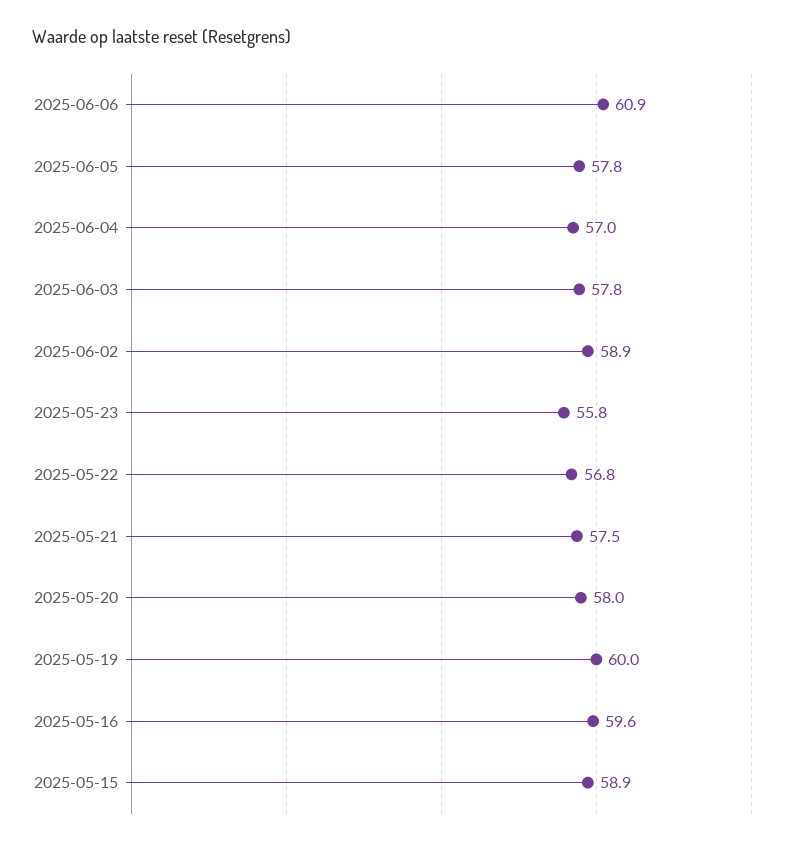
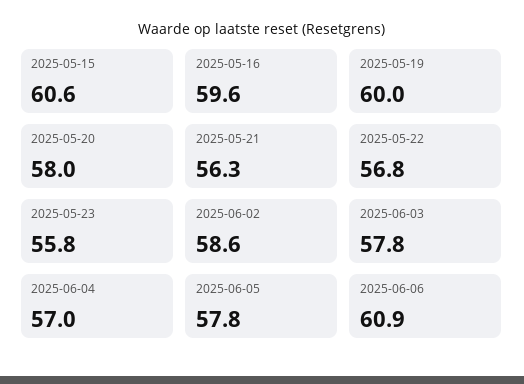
2025-06-02: 58.9 -> 58.6
2025-05-21: 57.5 -> 56.3
2025-05-15: 58.9 -> 60.6

